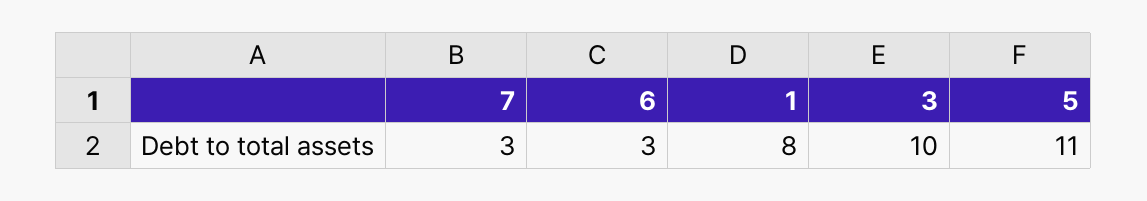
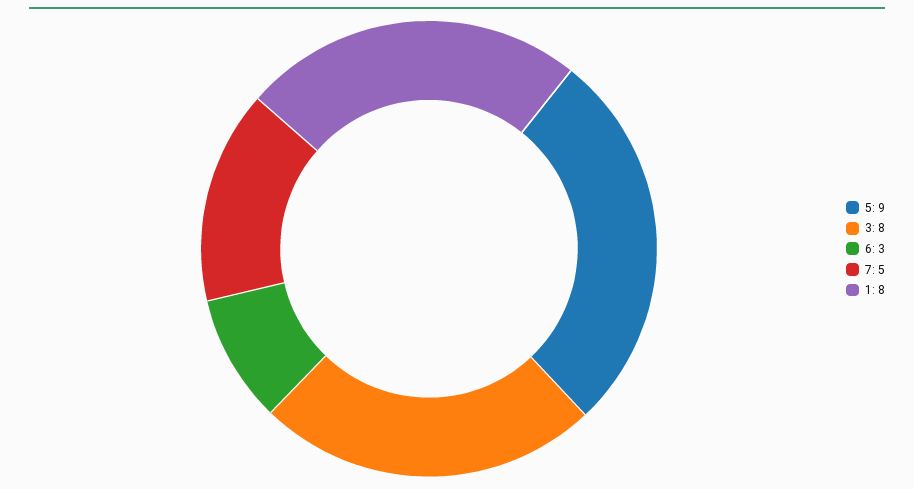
7: 3 -> 5
3: 10 -> 8
5: 11 -> 9

